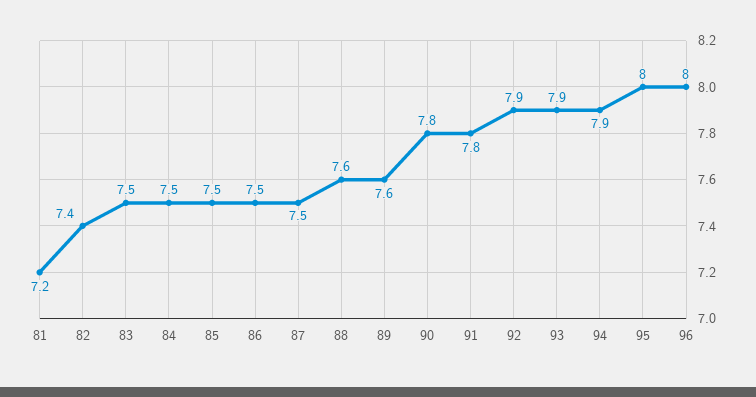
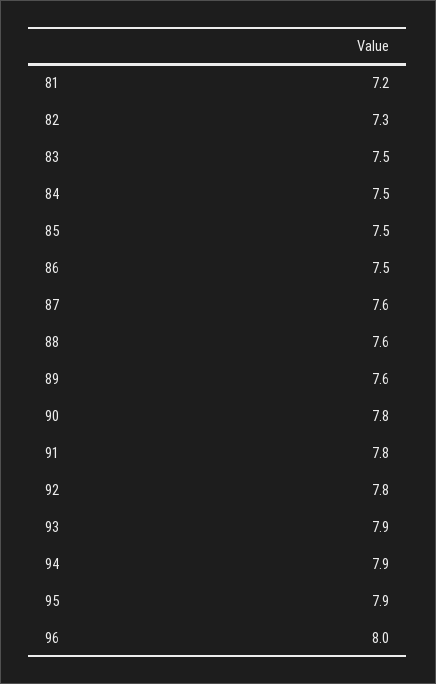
82: 7.4 -> 7.3
87: 7.5 -> 7.6
92: 7.9 -> 7.8
95: 8 -> 7.9

